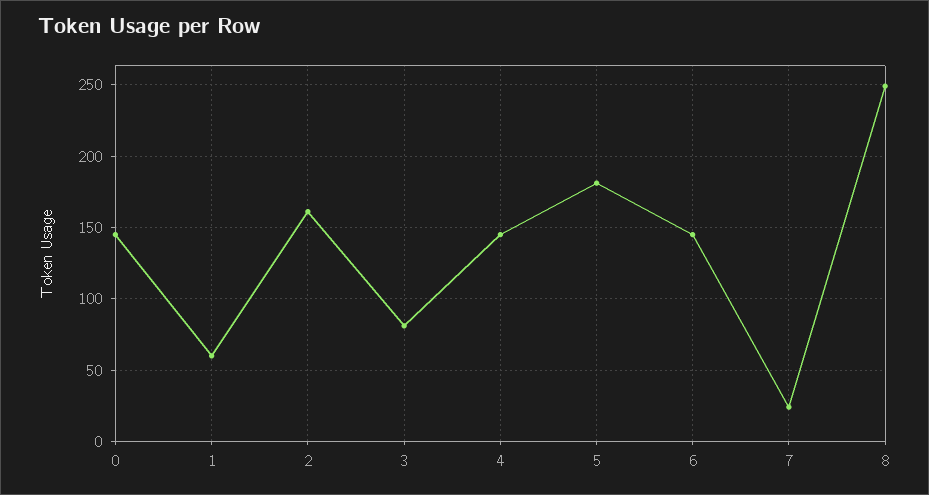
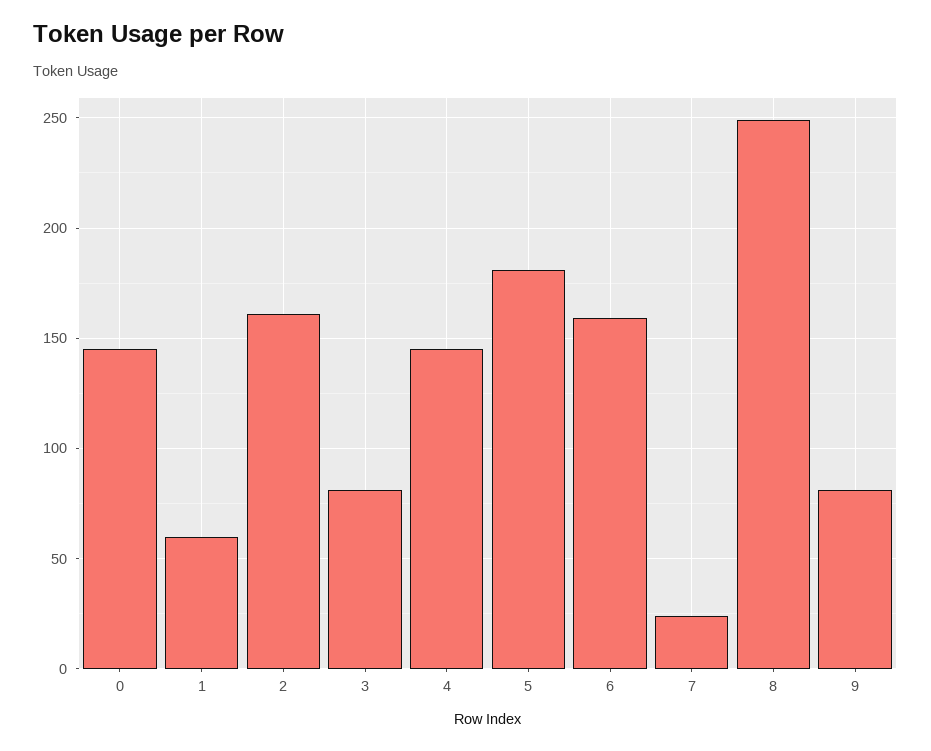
6: 145 -> 160
9: none -> 80

